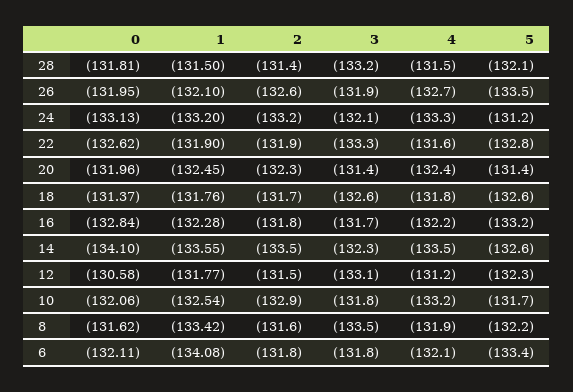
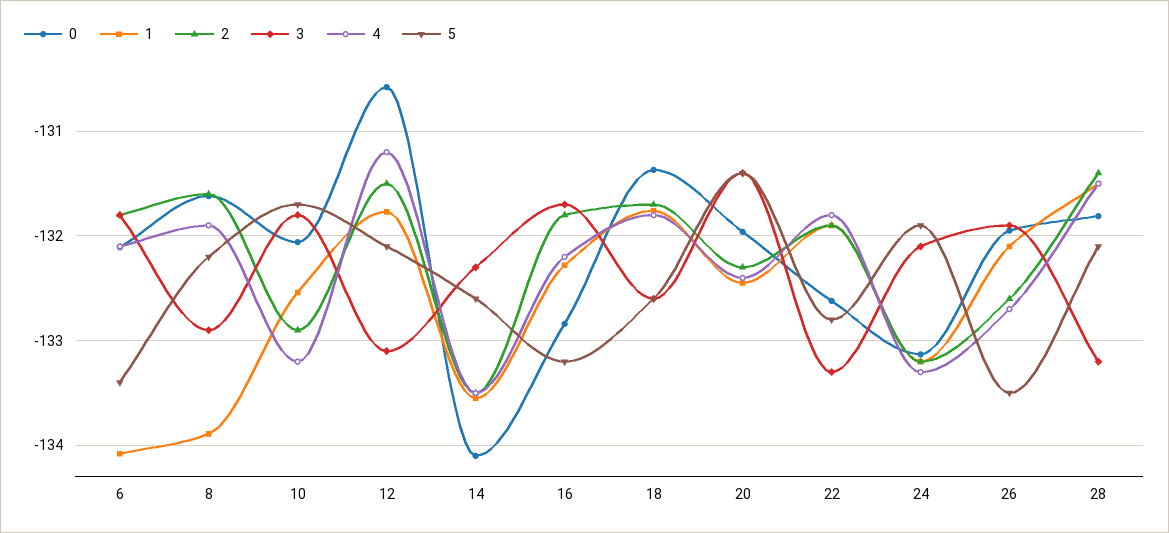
5, 24: -131.2 -> -131.9
4, 22: -131.6 -> -131.8
5, 12: -132.3 -> -132.1
1, 8: -133.42 -> -133.9
3, 8: -133.5 -> -132.9

